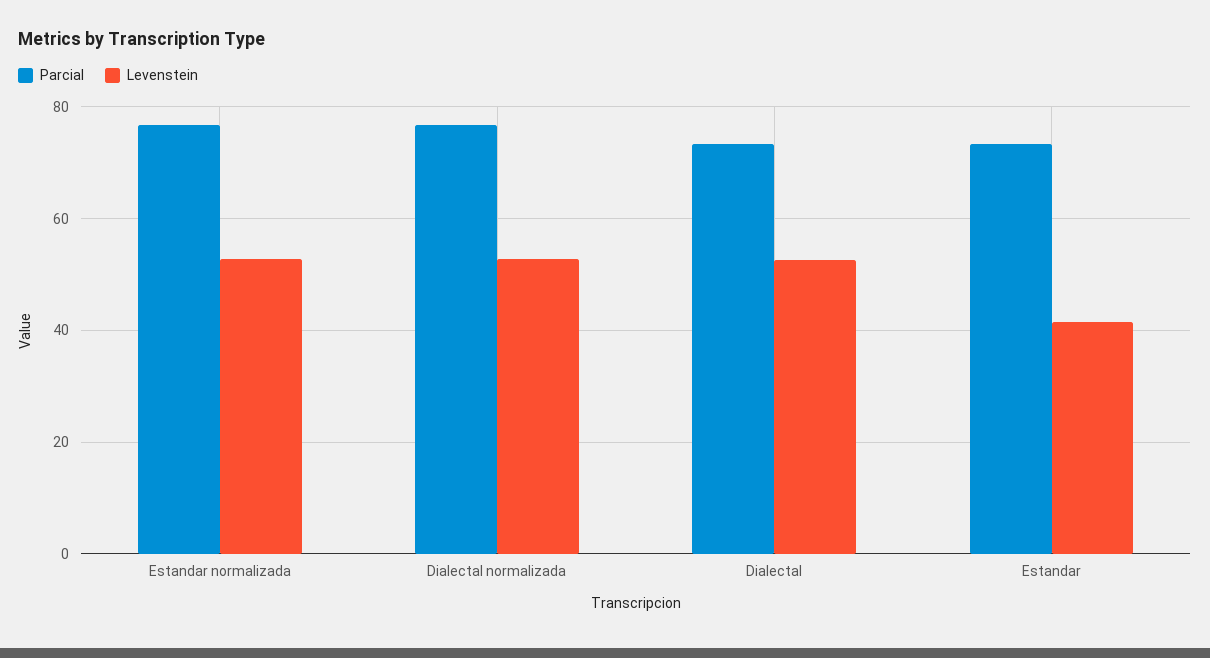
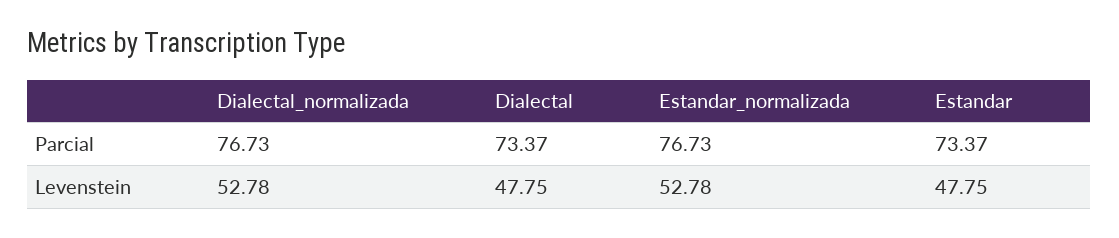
Levenstein, Dialectal: 52 -> 47.75
Levenstein, Estandar: 42 -> 47.75

